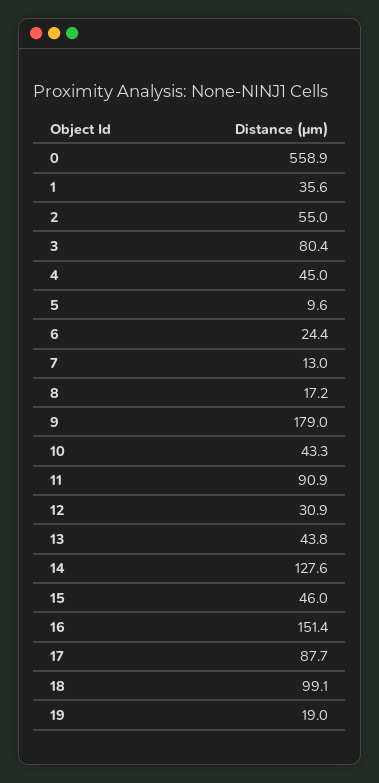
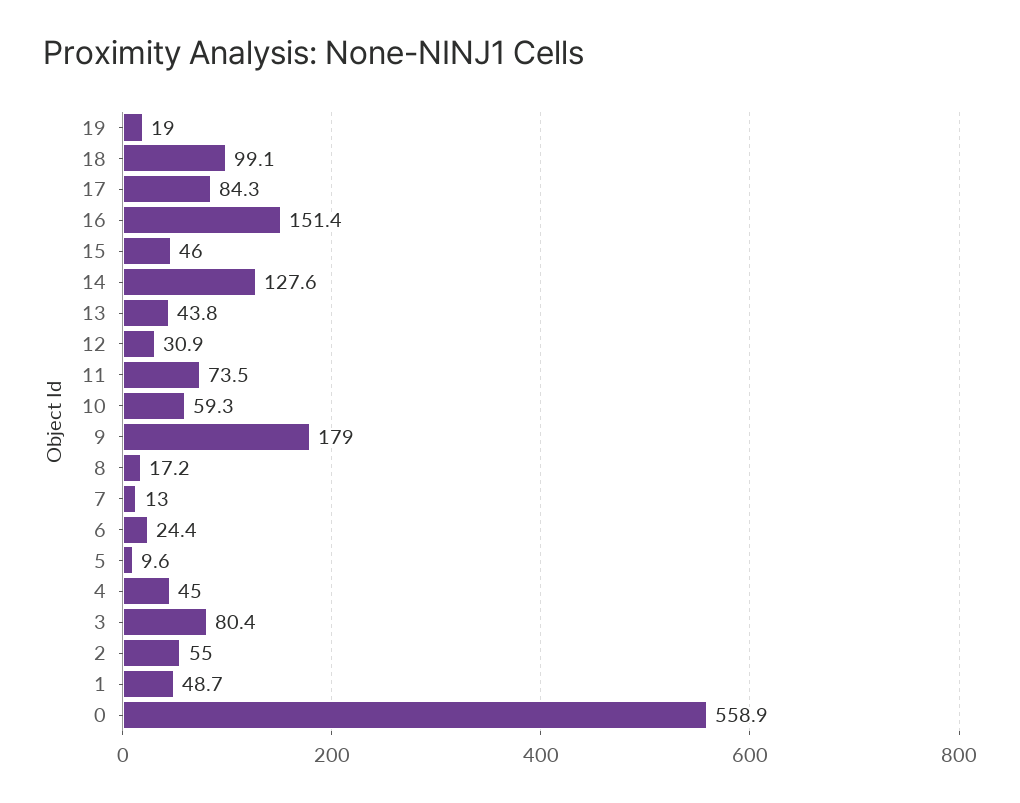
1: 35.6 -> 48.7
10: 43.3 -> 59.3
11: 90.9 -> 73.5
17: 87.7 -> 84.3

